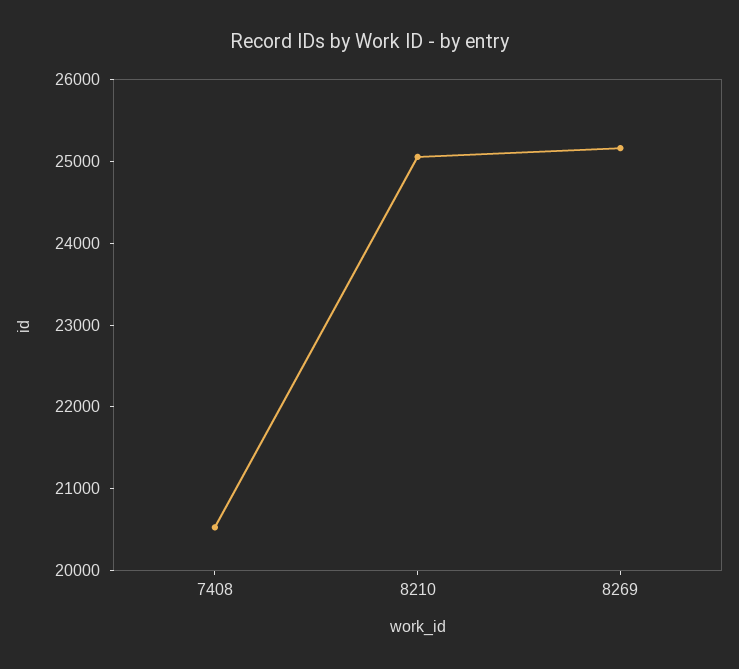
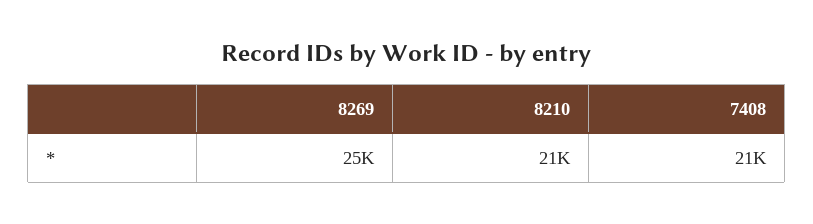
8210: 25000 -> 21000

